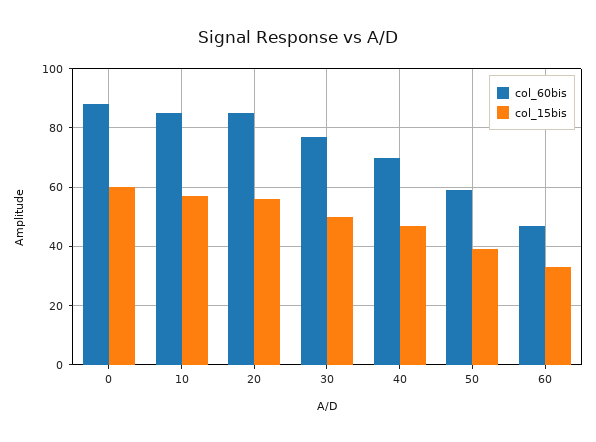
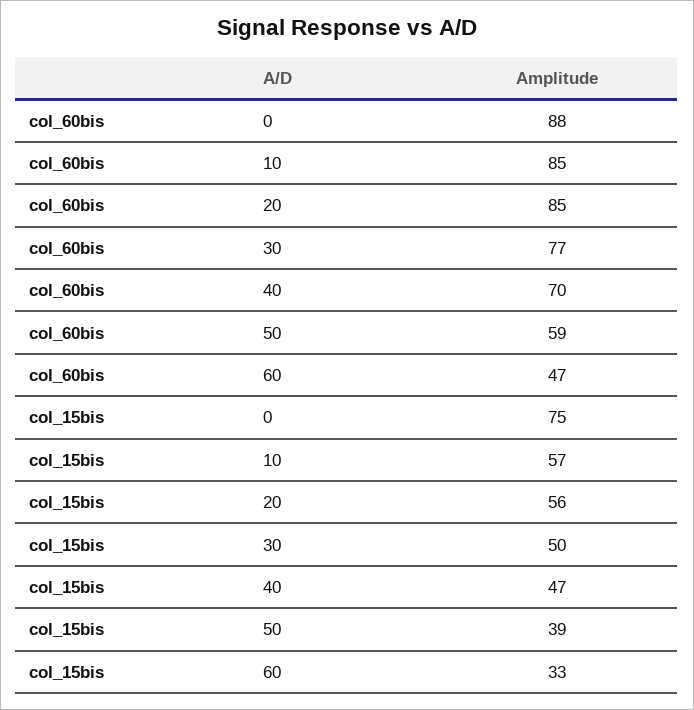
col_15bis, 0: 60 -> 75

